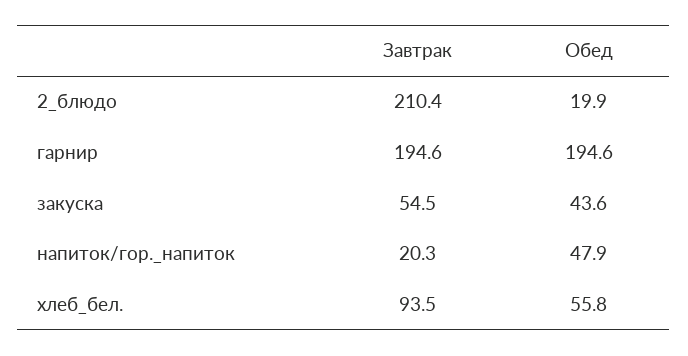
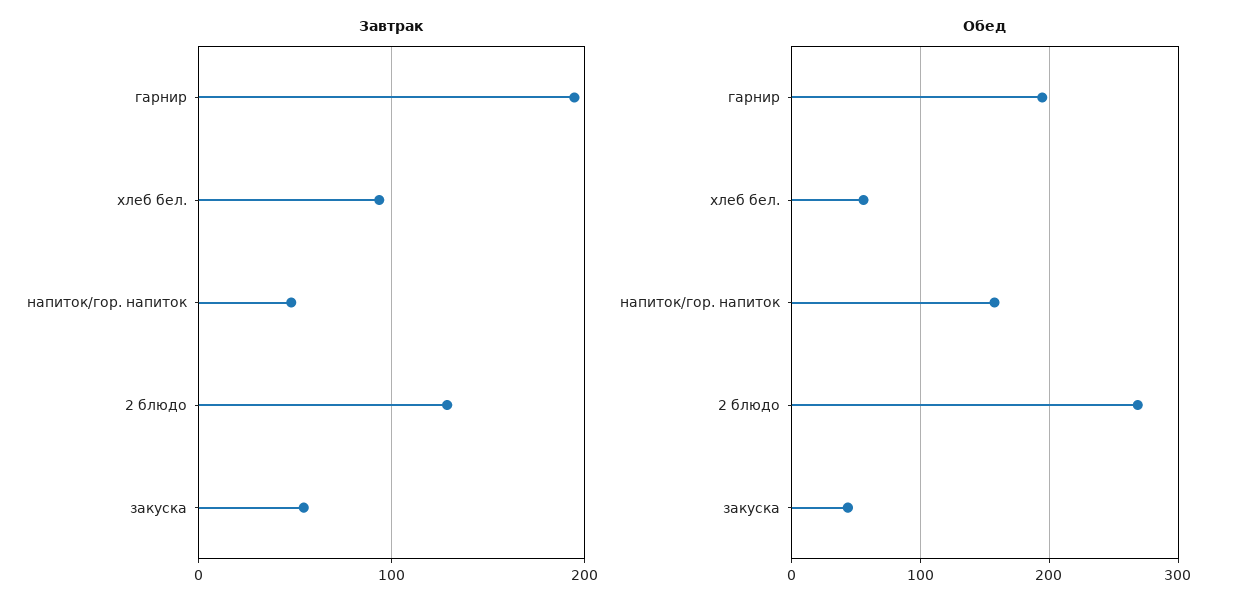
Завтрак, 2_блюдо: 210.4 -> 130
Обед, 2_блюдо: 19.9 -> 270
Завтрак, напиток/гор._напиток: 20.3 -> 50
Обед, напиток/гор._напиток: 47.9 -> 160

